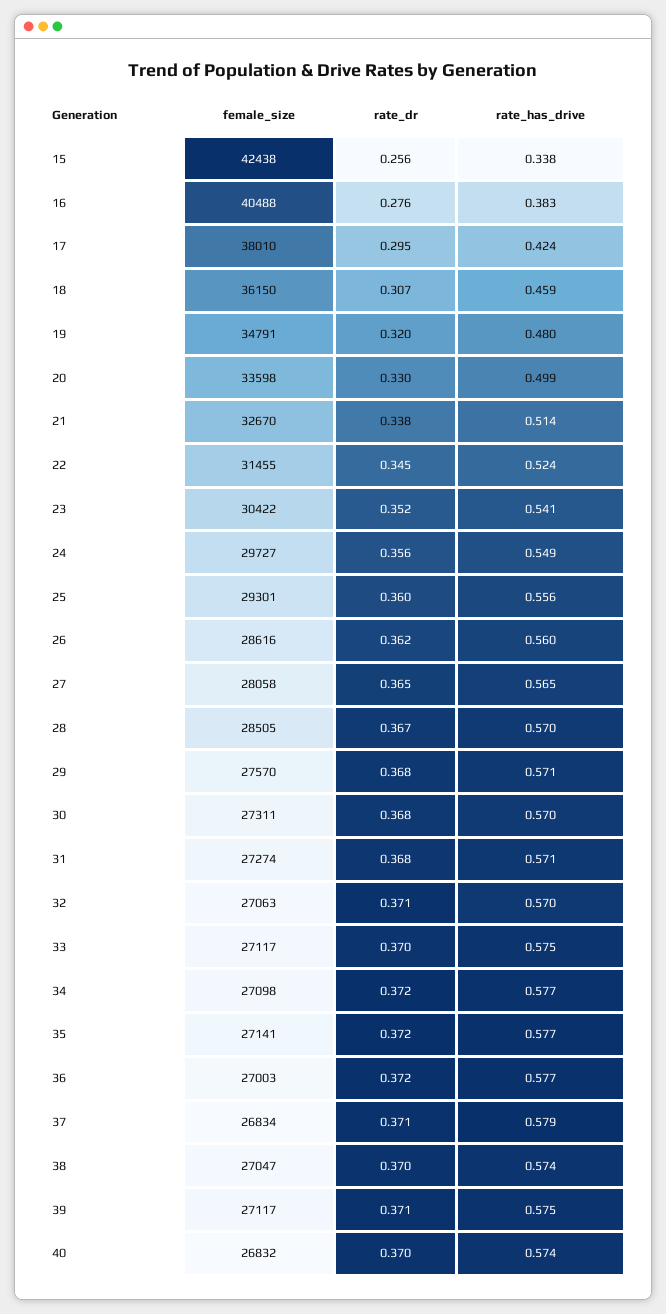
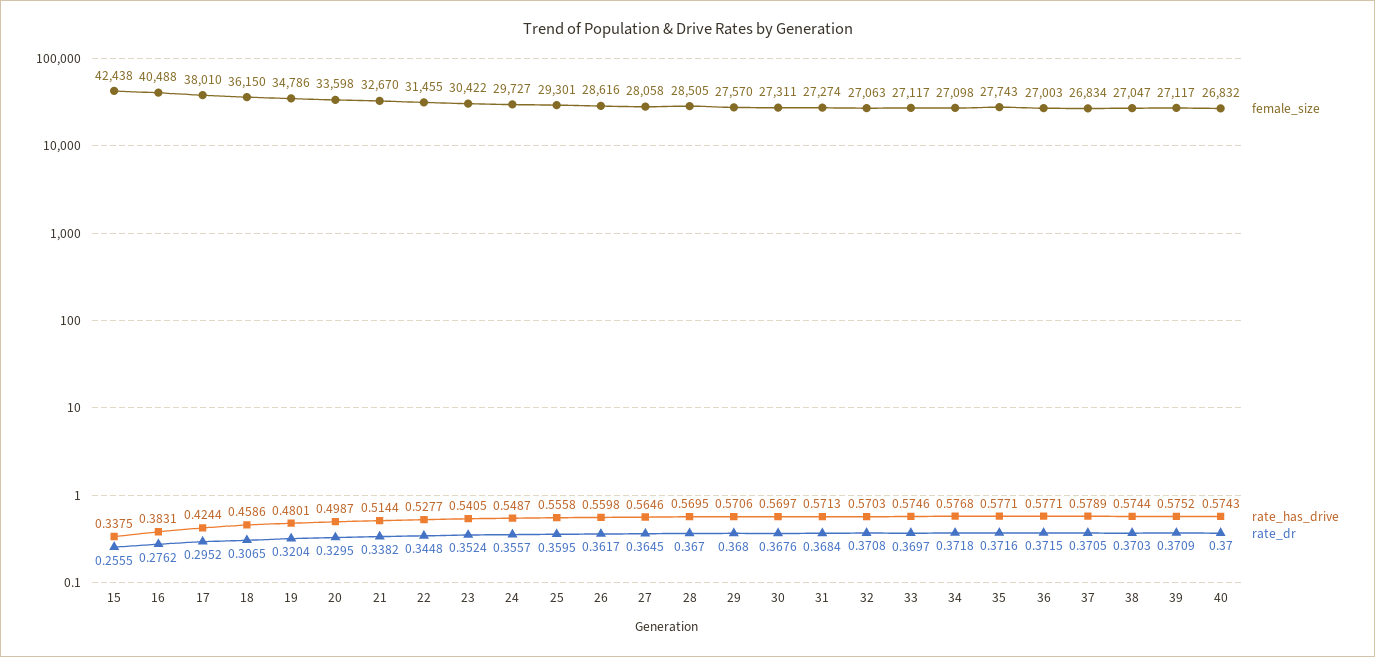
female_size, 19: 34791 -> 34786
rate_has_drive, 22: 0.524 -> 0.5277
female_size, 35: 27141 -> 27743

